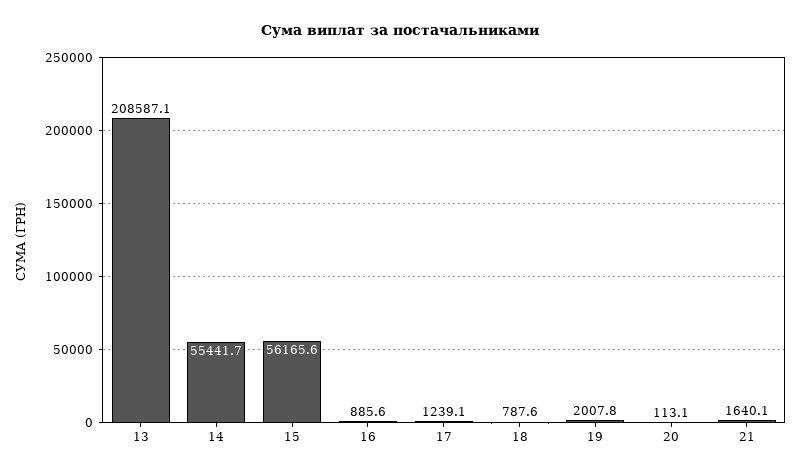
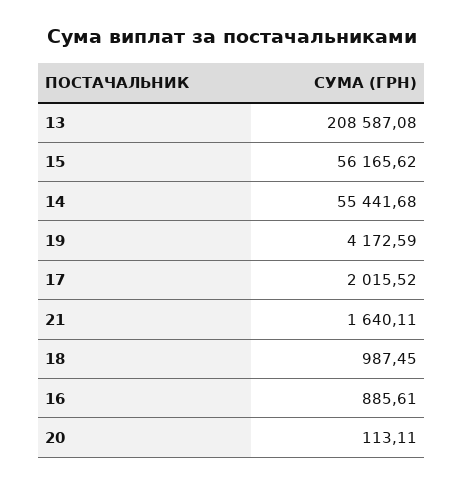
17: 1239.1 -> 2015.52
18: 787.6 -> 987.45
19: 2007.8 -> 4172.59

